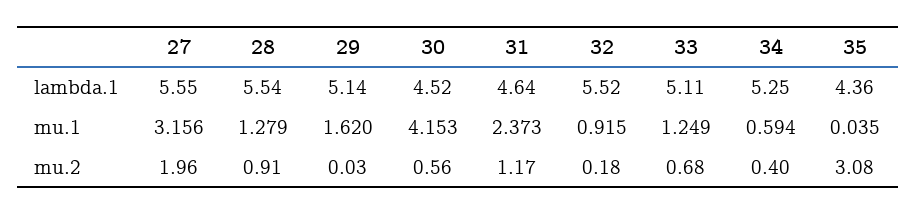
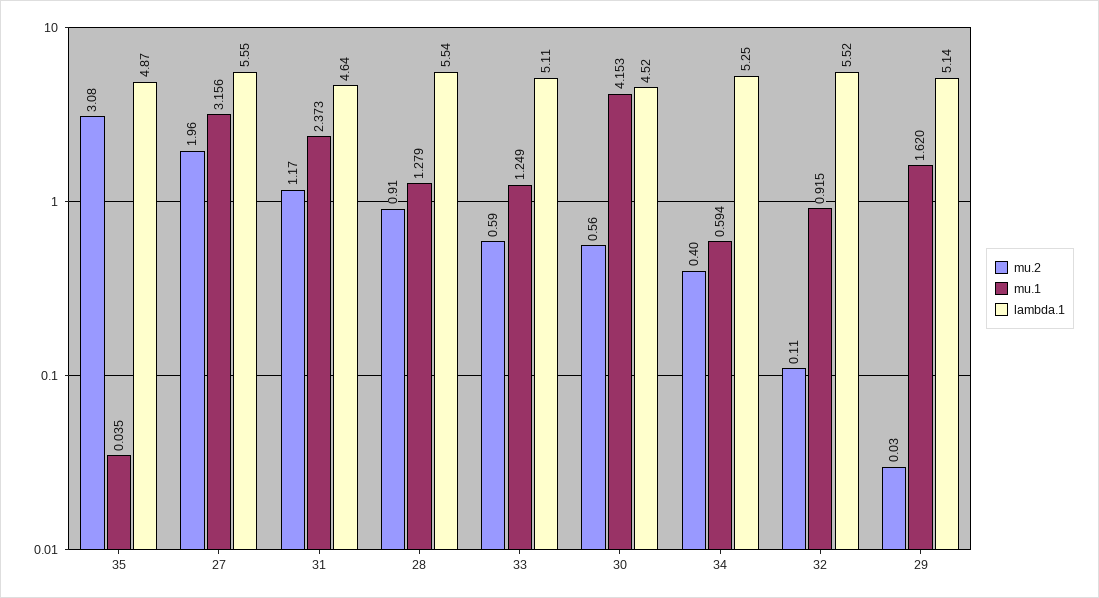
lambda.1, 35: 4.36 -> 4.87
mu.2, 32: 0.18 -> 0.11
mu.2, 33: 0.68 -> 0.59

